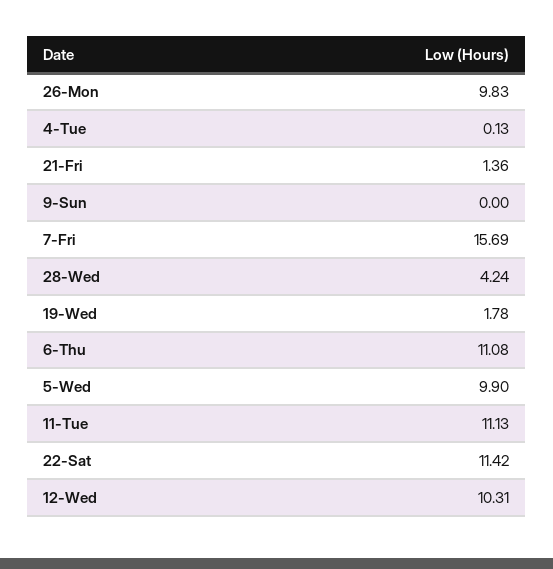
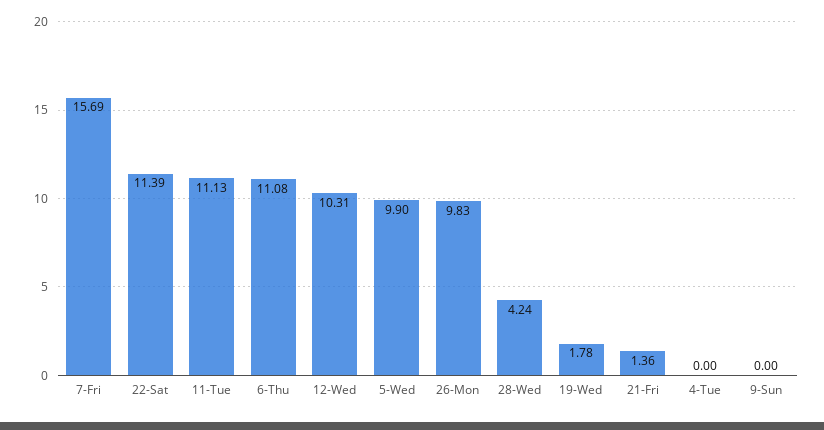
4-Tue: 0.13 -> 0
22-Sat: 11.42 -> 11.39

